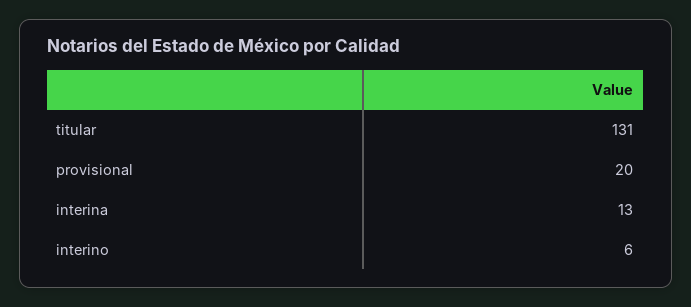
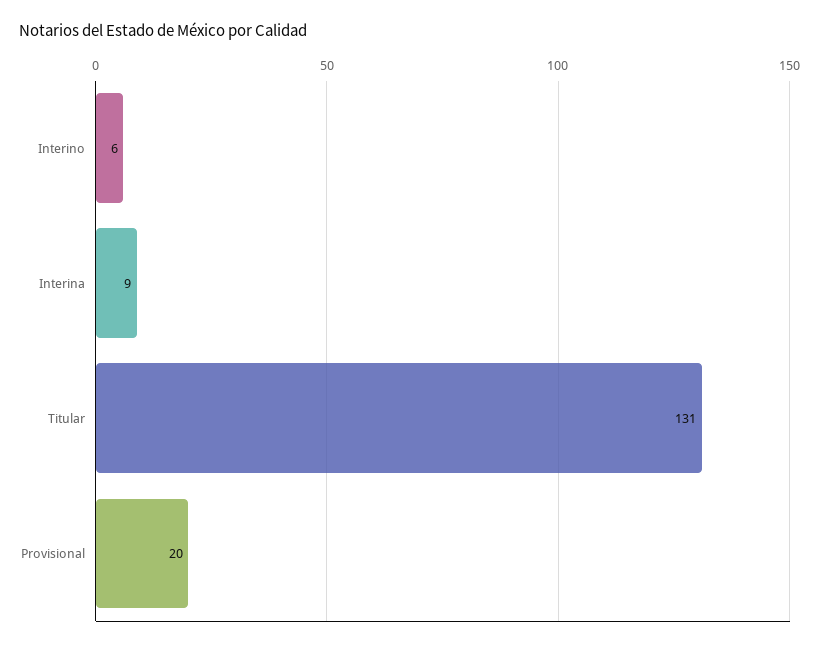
interina: 13 -> 9

